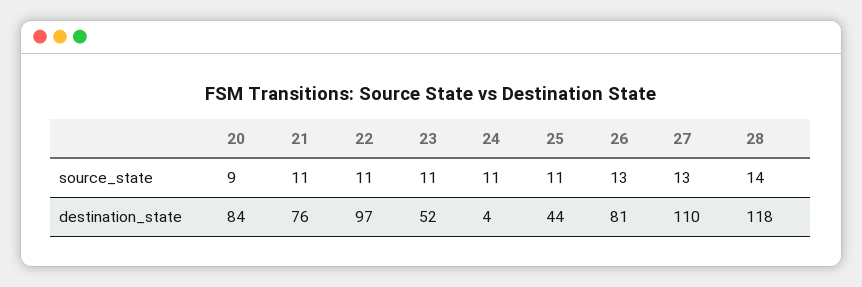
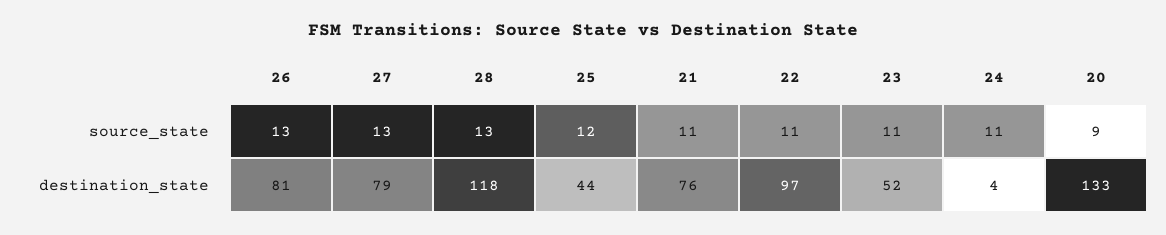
25, source_state: 11 -> 12
28, source_state: 14 -> 13
20, destination_state: 84 -> 133
27, destination_state: 110 -> 79

